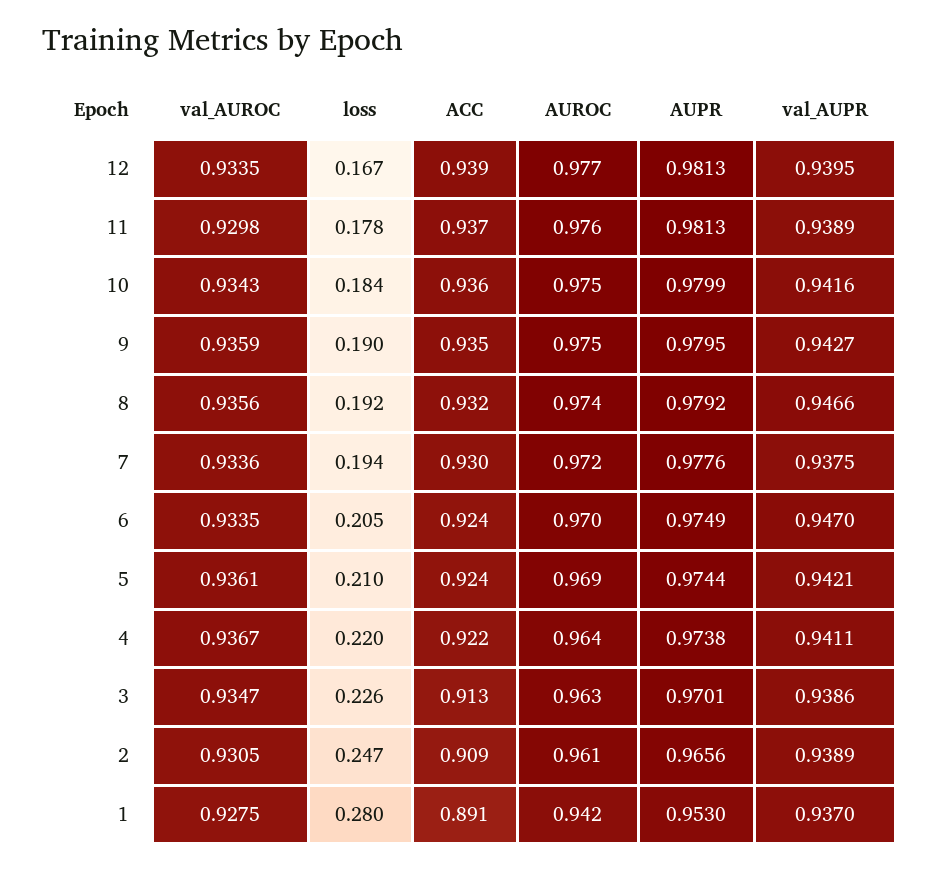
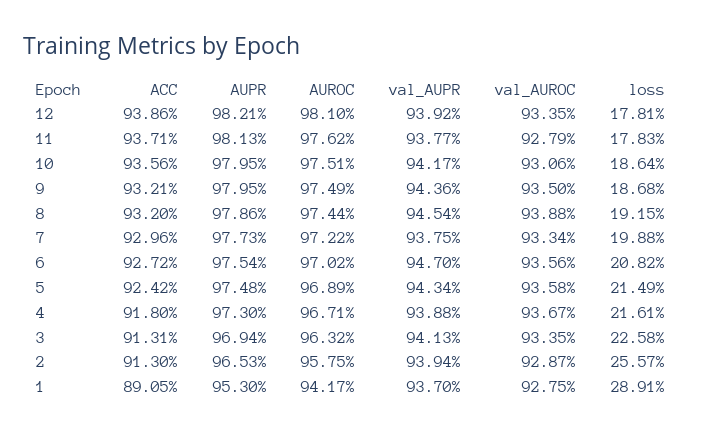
loss, 12: 0.167 -> 0.1781
AUROC, 12: 0.977 -> 0.981
AUPR, 12: 0.9813 -> 0.9821
val_AUPR, 12: 0.9395 -> 0.9392
val_AUROC, 11: 0.9298 -> 0.9279
val_AUPR, 11: 0.9389 -> 0.9377
val_AUROC, 10: 0.9343 -> 0.9306
loss, 10: 0.184 -> 0.1864
AUPR, 10: 0.9799 -> 0.9795
val_AUPR, 10: 0.9416 -> 0.9417
val_AUROC, 9: 0.9359 -> 0.935
loss, 9: 0.19 -> 0.1868
ACC, 9: 0.935 -> 0.9321
val_AUPR, 9: 0.9427 -> 0.9436
val_AUROC, 8: 0.9356 -> 0.9388
AUPR, 8: 0.9792 -> 0.9786
val_AUPR, 8: 0.9466 -> 0.9454
val_AUROC, 7: 0.9336 -> 0.9334
loss, 7: 0.194 -> 0.1988
AUPR, 7: 0.9776 -> 0.9773
val_AUROC, 6: 0.9335 -> 0.9356
loss, 6: 0.205 -> 0.2082
ACC, 6: 0.924 -> 0.9272
AUPR, 6: 0.9749 -> 0.9754
val_AUROC, 5: 0.9361 -> 0.9358
loss, 5: 0.21 -> 0.2149
AUPR, 5: 0.9744 -> 0.9748
val_AUPR, 5: 0.9421 -> 0.9434
loss, 4: 0.22 -> 0.2161
ACC, 4: 0.922 -> 0.918
AUROC, 4: 0.964 -> 0.9671
AUPR, 4: 0.9738 -> 0.973
val_AUPR, 4: 0.9411 -> 0.9388
val_AUROC, 3: 0.9347 -> 0.9335
AUPR, 3: 0.9701 -> 0.9694
val_AUPR, 3: 0.9386 -> 0.9413
val_AUROC, 2: 0.9305 -> 0.9287
loss, 2: 0.247 -> 0.2557
ACC, 2: 0.909 -> 0.913
AUROC, 2: 0.961 -> 0.9575
AUPR, 2: 0.9656 -> 0.9653
val_AUPR, 2: 0.9389 -> 0.9394
loss, 1: 0.28 -> 0.2891

